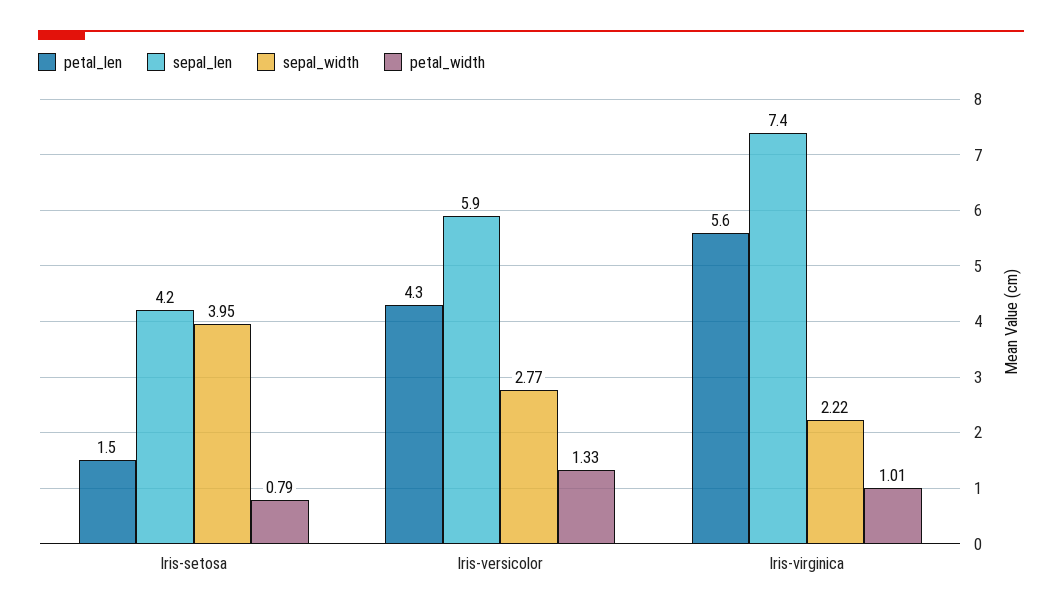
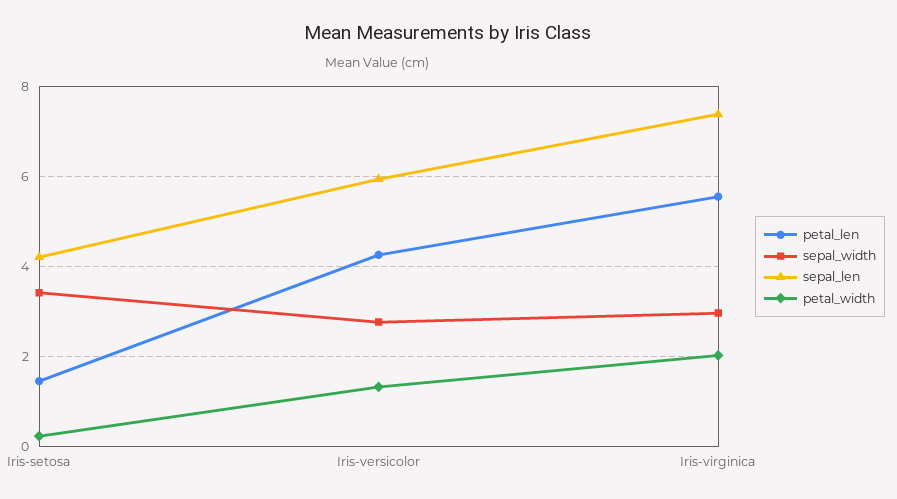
sepal_width, Iris-setosa: 3.95 -> 3.4
petal_width, Iris-setosa: 0.79 -> 0.2
sepal_width, Iris-virginica: 2.22 -> 3
petal_width, Iris-virginica: 1.01 -> 2

